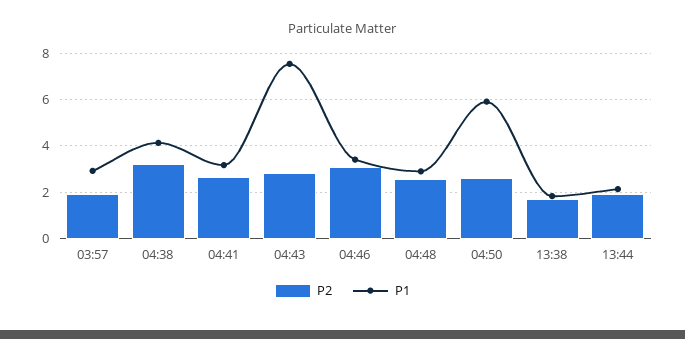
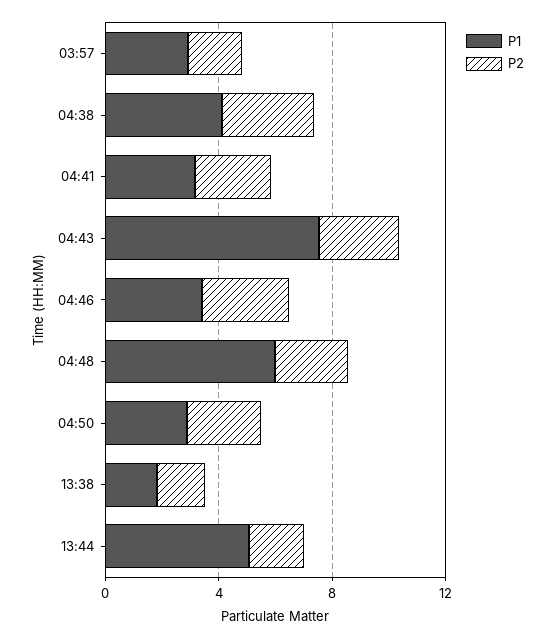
P1, 04:48: 3 -> 6
P1, 04:50: 6 -> 3
P1, 13:44: 2 -> 5

